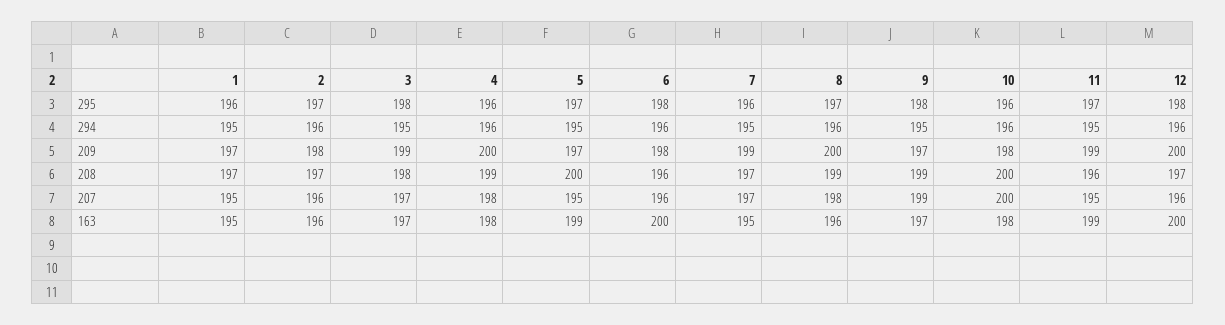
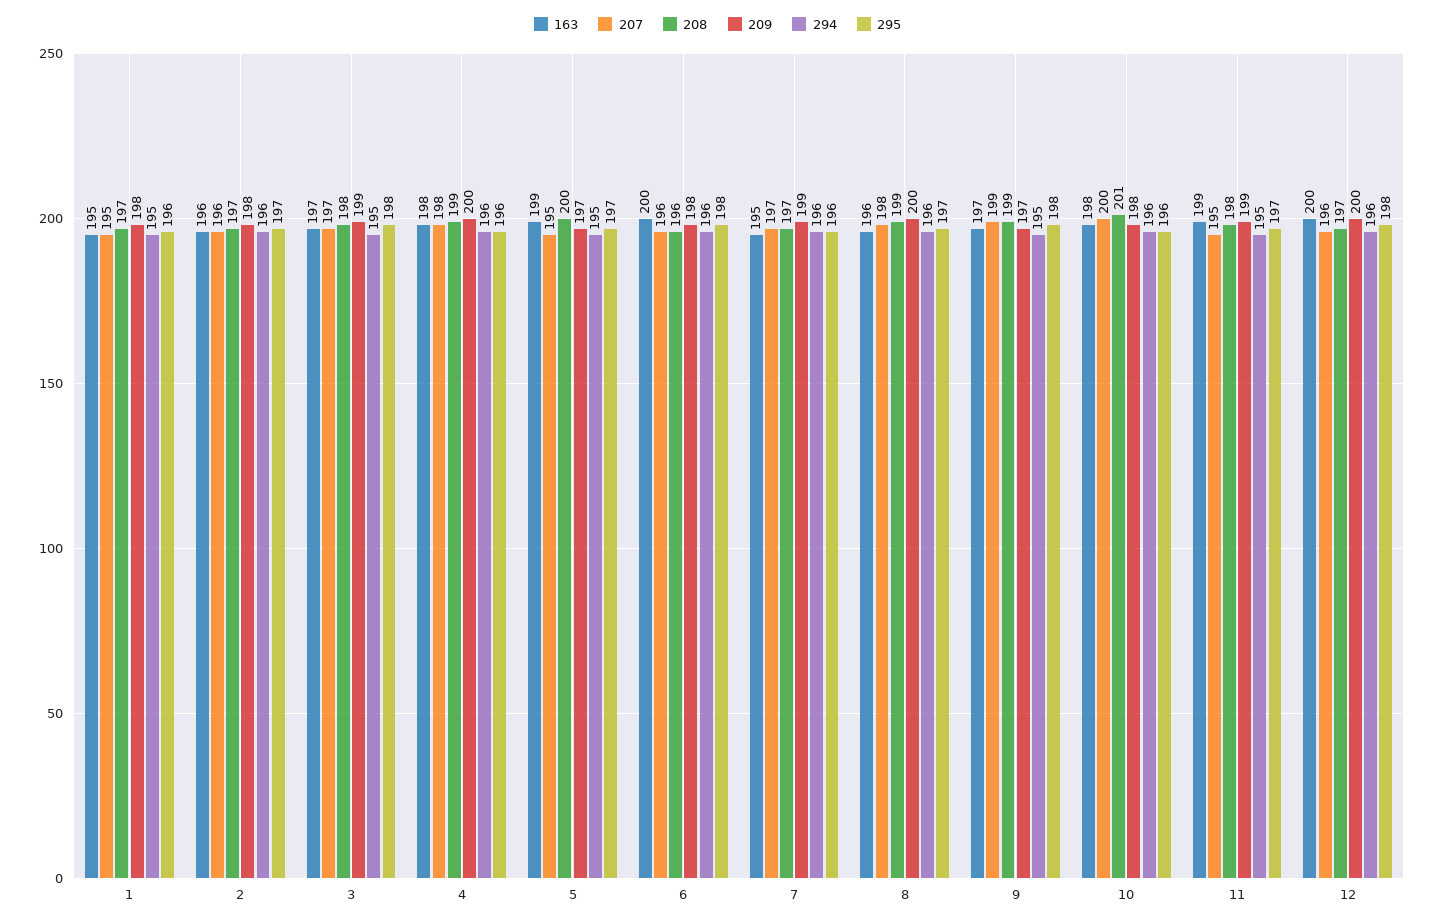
294, 7: 195 -> 196
209, 1: 197 -> 198
208, 10: 200 -> 201
208, 11: 196 -> 198

